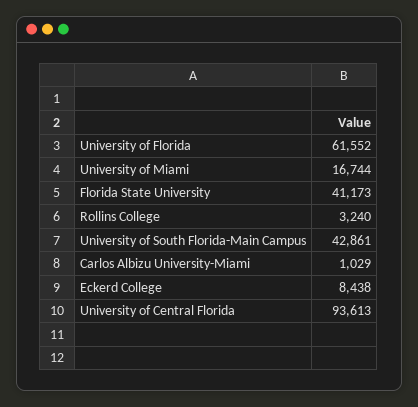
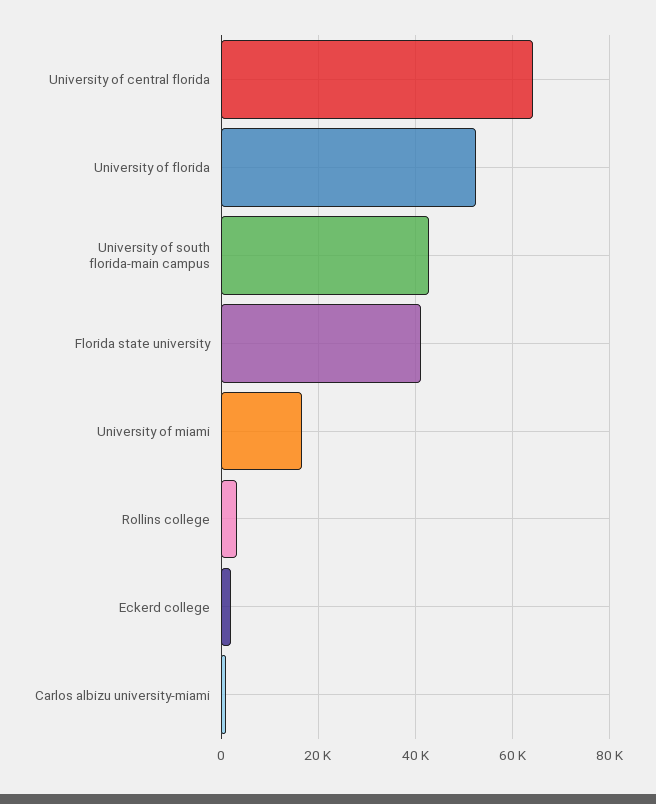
University of Florida: 61552 -> 52000
Eckerd College: 8438 -> 2000
University of Central Florida: 93613 -> 64000

